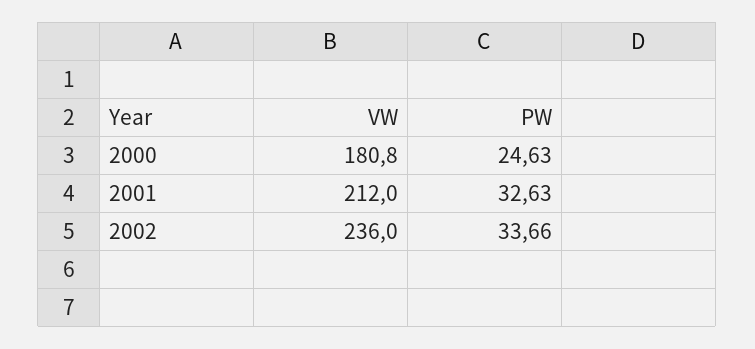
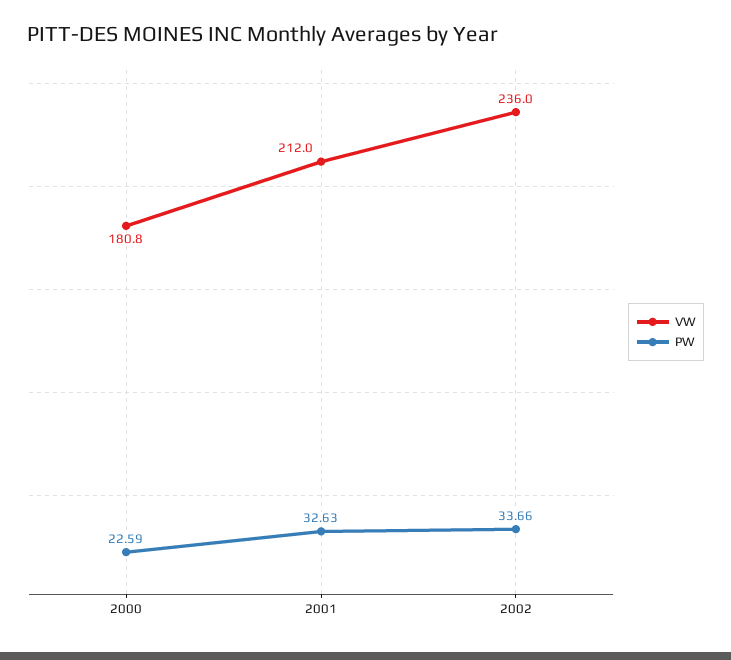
PW, 2000: 24.63 -> 22.59

